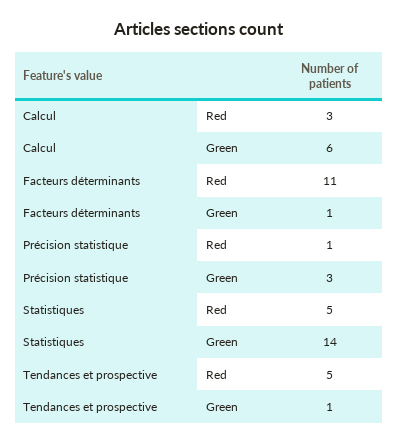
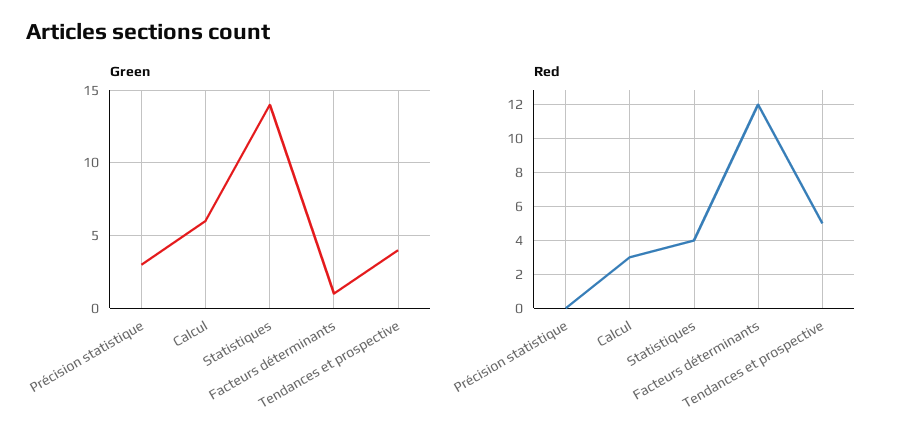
Red, Facteurs déterminants: 11 -> 12
Red, Précision statistique: 1 -> 0
Red, Statistiques: 5 -> 4
Green, Tendances et prospective: 1 -> 4

